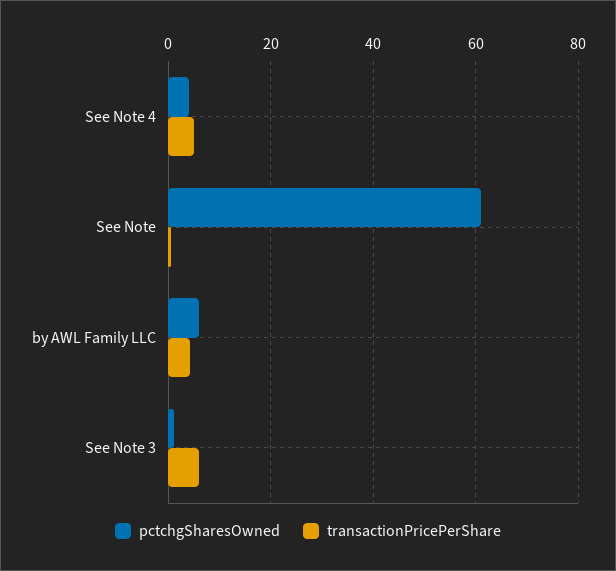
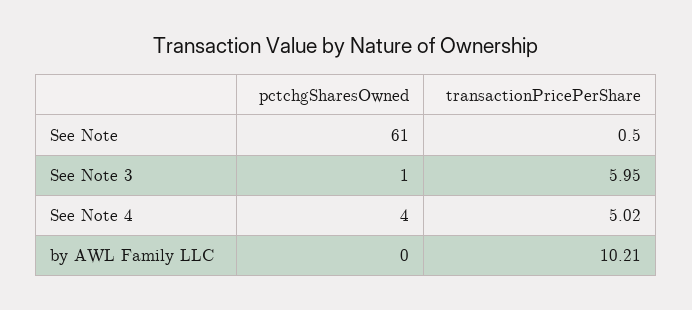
pctchgSharesOwned, by AWL Family LLC: 6 -> 0
transactionPricePerShare, by AWL Family LLC: 4 -> 10.21

